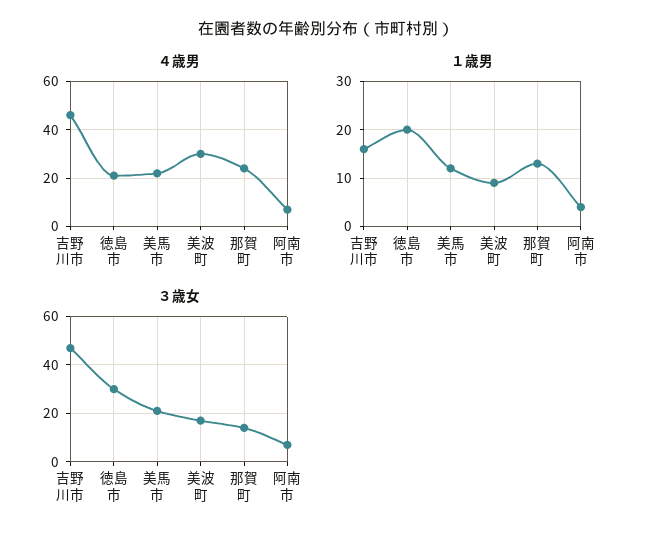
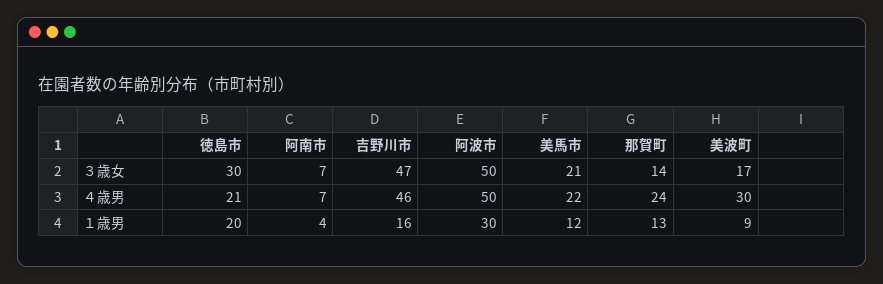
３歳女, 阿波市: none -> 50
４歳男, 阿波市: none -> 50
１歳男, 阿波市: none -> 30

